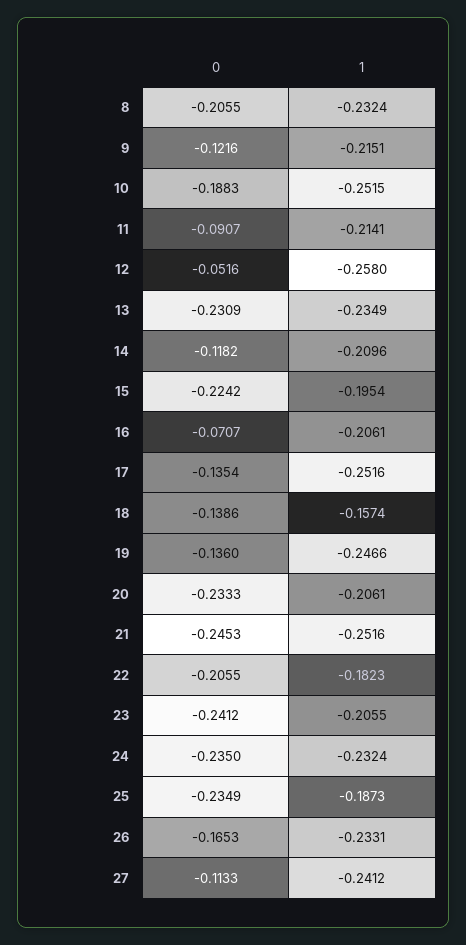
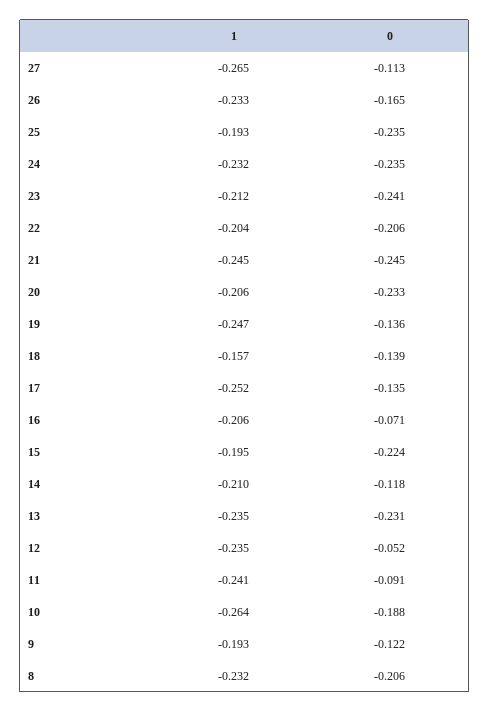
1, 9: -0.2151 -> -0.193
1, 10: -0.2515 -> -0.264
1, 11: -0.2141 -> -0.241
1, 12: -0.258 -> -0.235
1, 21: -0.2516 -> -0.245
1, 22: -0.1823 -> -0.204
1, 23: -0.2055 -> -0.212
1, 25: -0.1873 -> -0.193
1, 27: -0.2412 -> -0.265

